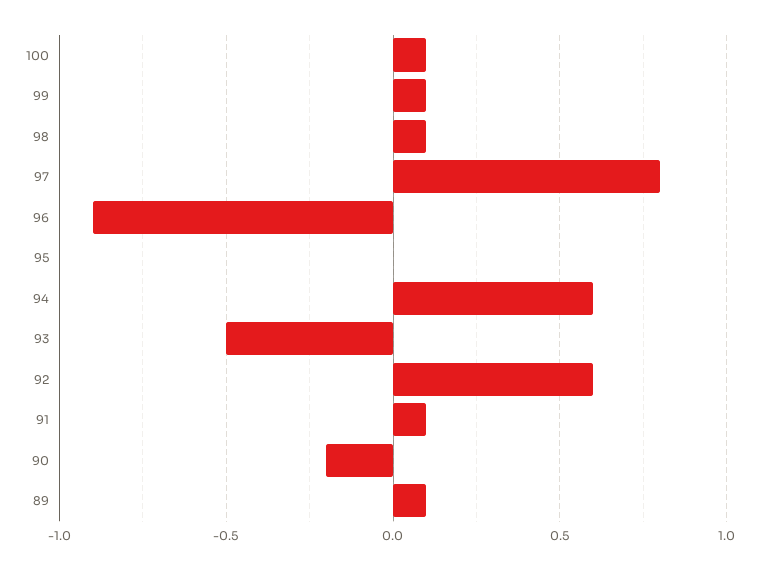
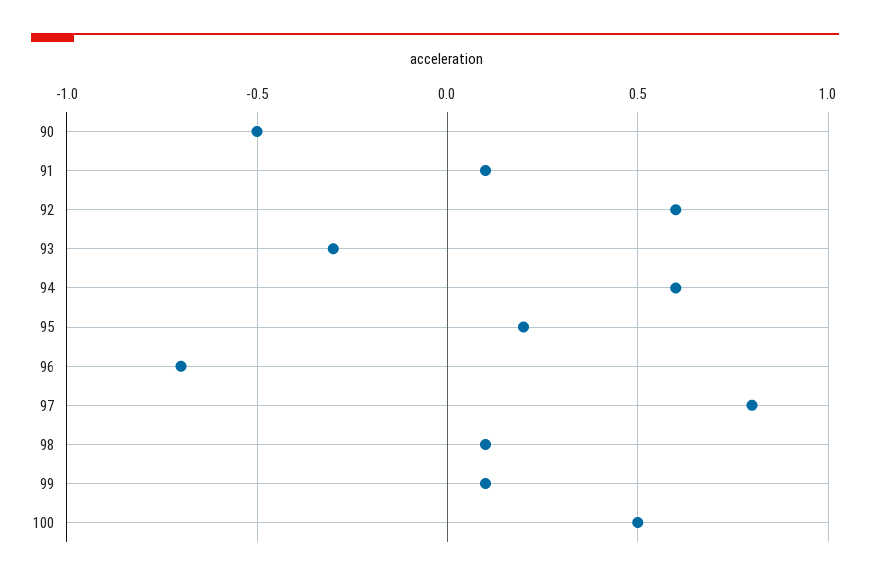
100: 0.1 -> 0.5
96: -0.9 -> -0.7
95: 0 -> 0.2
93: -0.5 -> -0.3
90: -0.2 -> -0.5
89: 0.1 -> none

